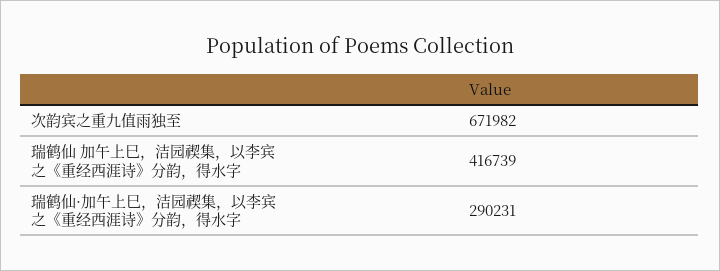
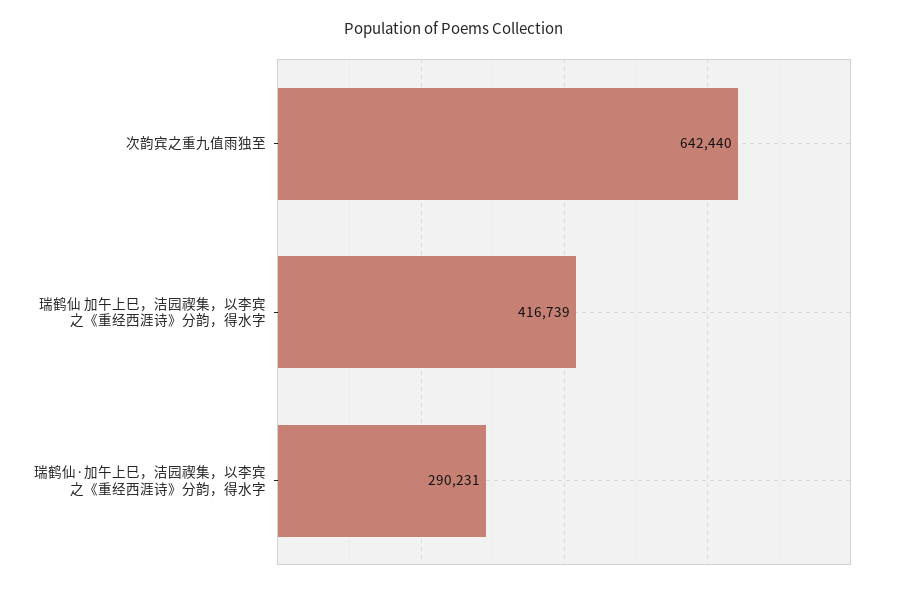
次韵宾之重九值雨独至: 671982 -> 642440

